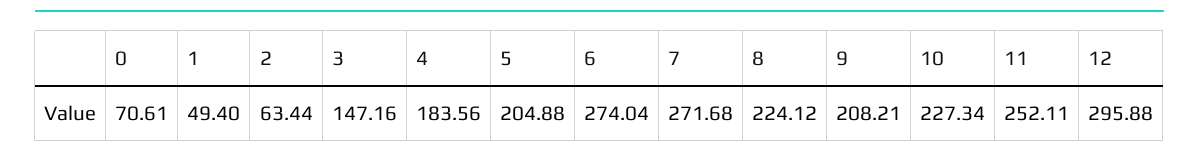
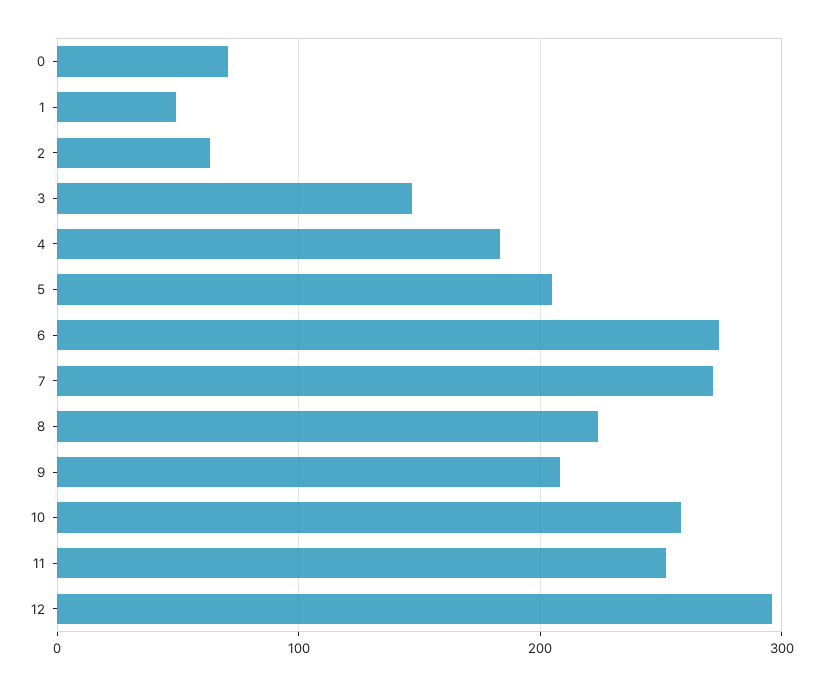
10: 227.34 -> 260

